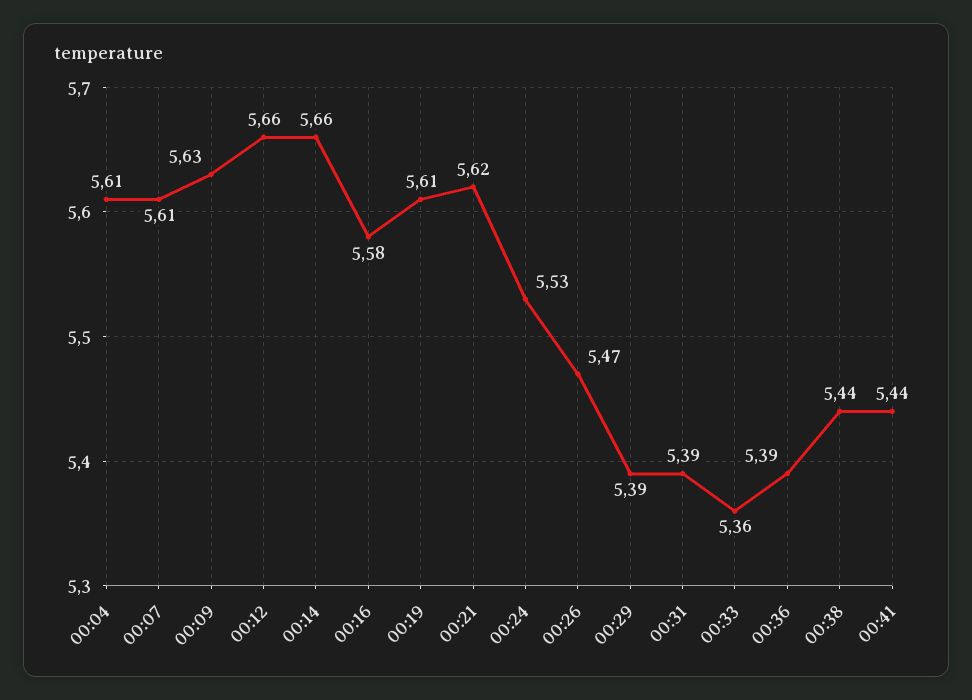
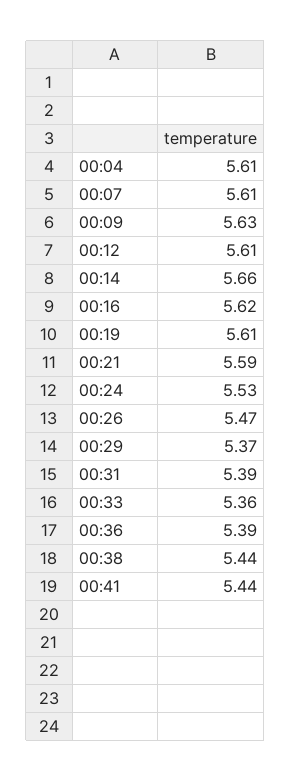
00:12: 5.66 -> 5.61
00:16: 5.58 -> 5.62
00:21: 5.62 -> 5.59
00:29: 5.39 -> 5.37

